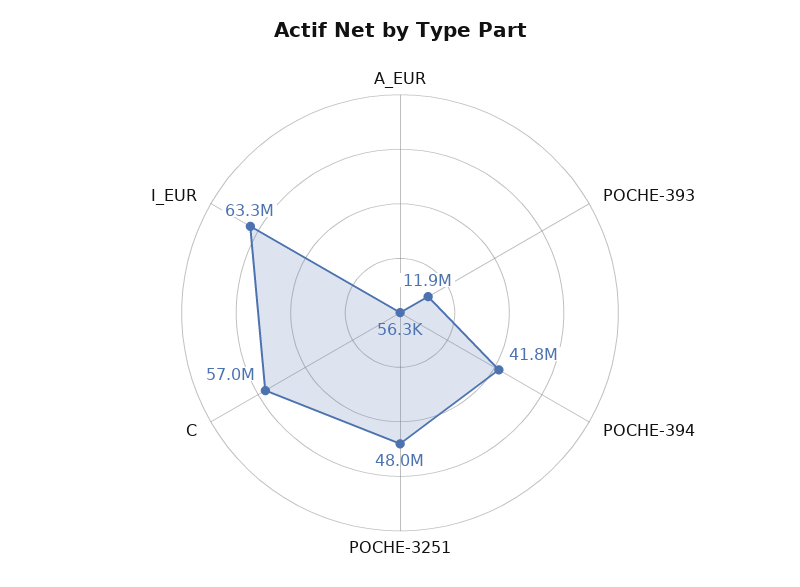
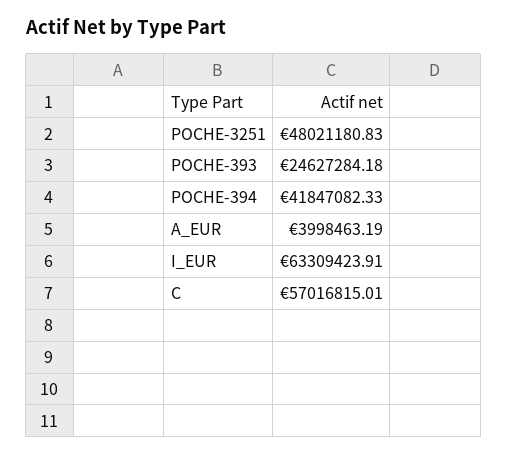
A_EUR: 56300 -> 3998463.19
POCHE-393: 11900000 -> 24627284.18

